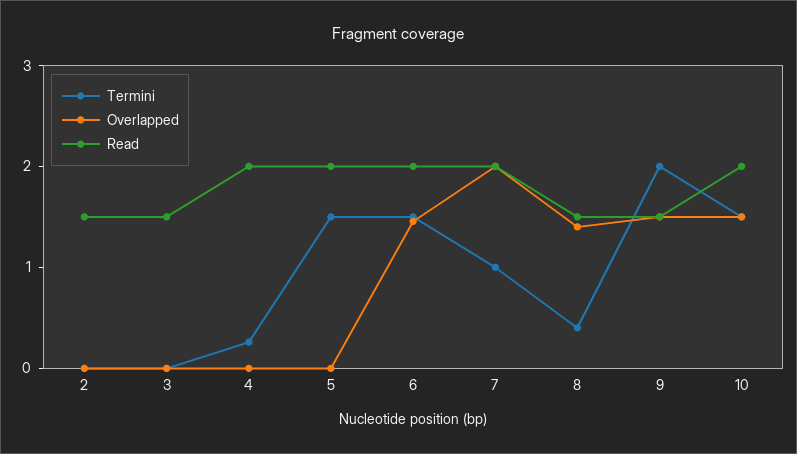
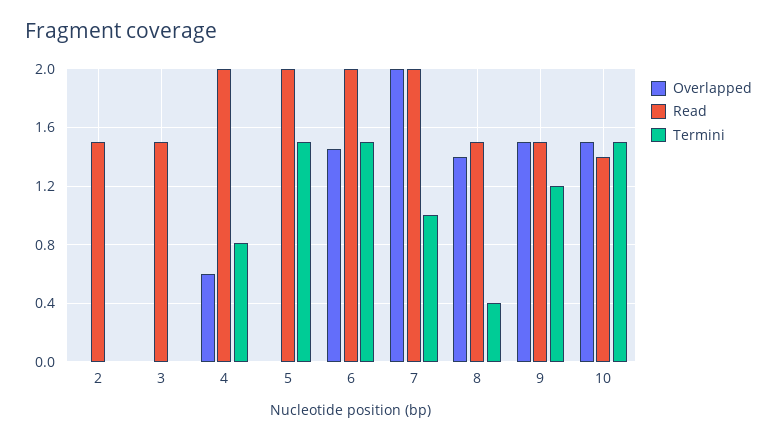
Termini, 4: 0.2 -> 0.8
Overlapped, 4: 0 -> 0.6
Termini, 9: 2 -> 1.2
Read, 10: 2 -> 1.4

